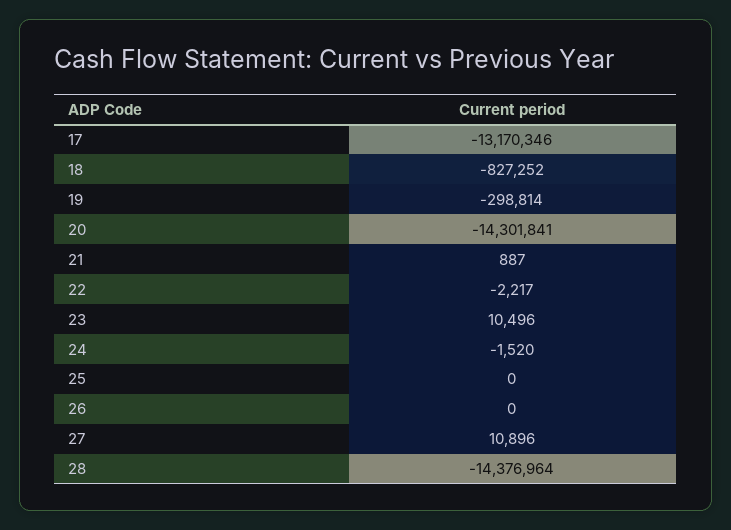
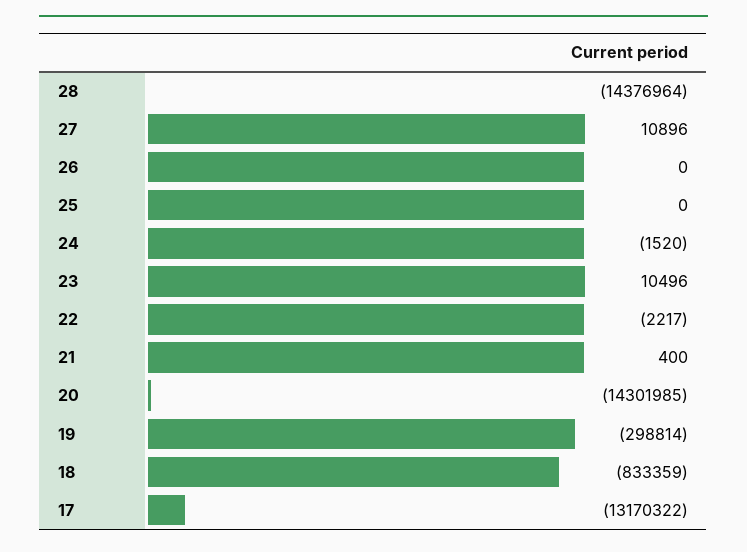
17: -13170346 -> -13170322
18: -827252 -> -833359
20: -14301841 -> -14301985
21: 887 -> 400

